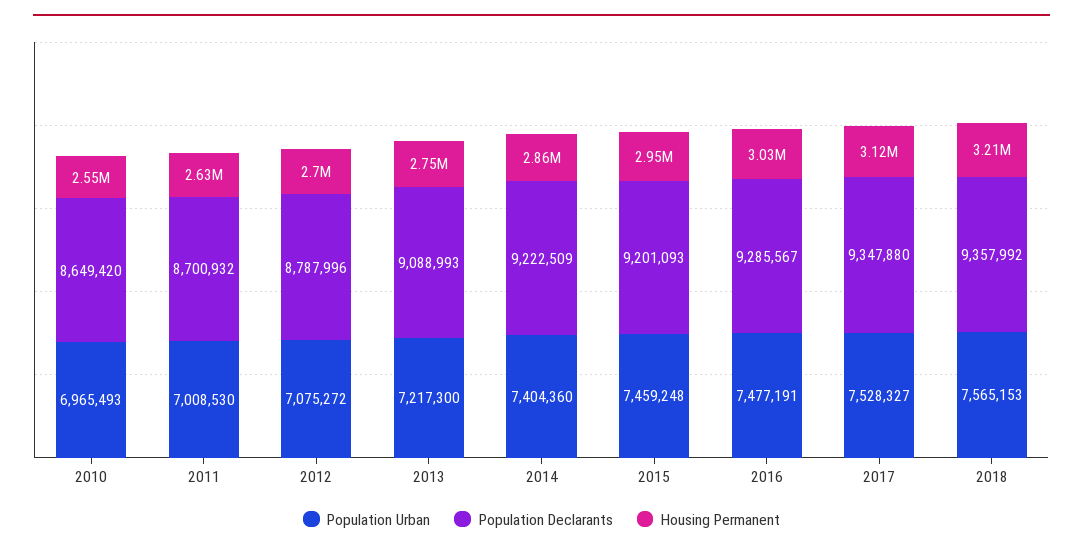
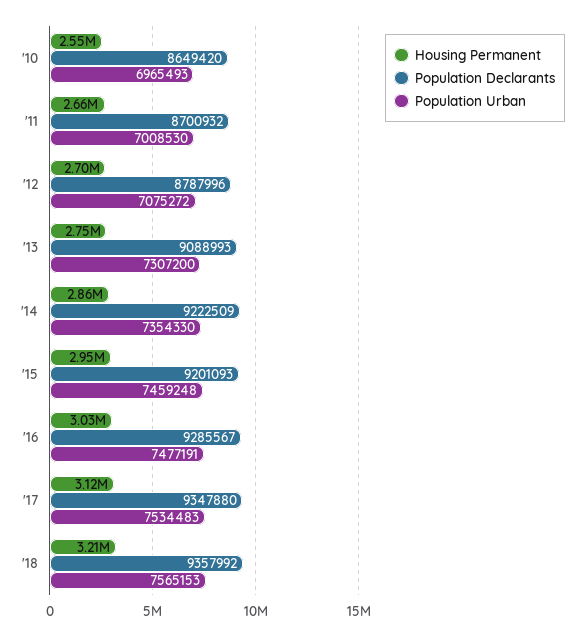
Housing Permanent, 2011: 2630000 -> 2660000
Population Urban, 2013: 7217300 -> 7307200
Population Urban, 2014: 7404360 -> 7354330
Population Urban, 2017: 7528327 -> 7534483

